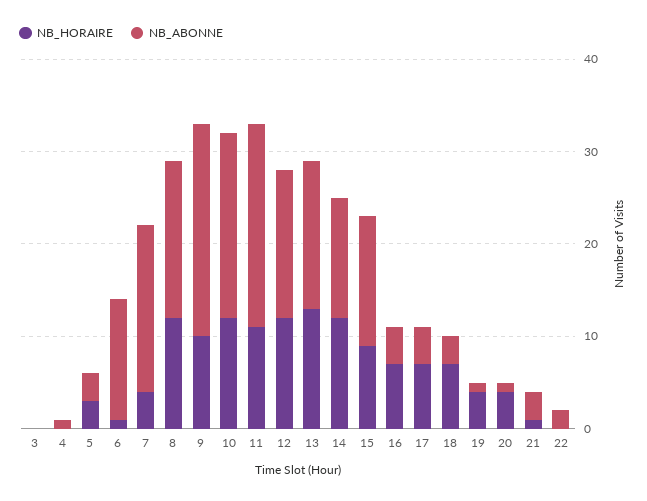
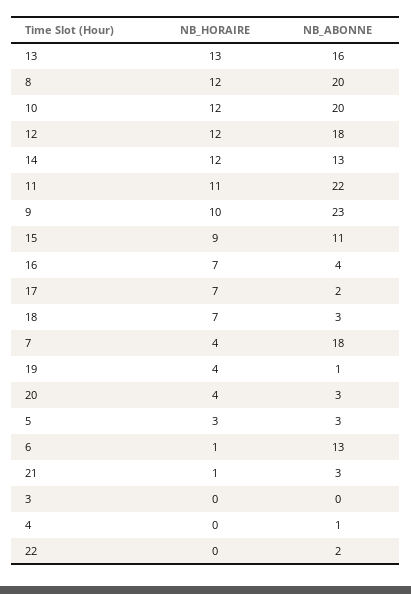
NB_ABONNE, 8: 17 -> 20
NB_ABONNE, 12: 16 -> 18
NB_ABONNE, 15: 14 -> 11
NB_ABONNE, 17: 4 -> 2
NB_ABONNE, 20: 1 -> 3

